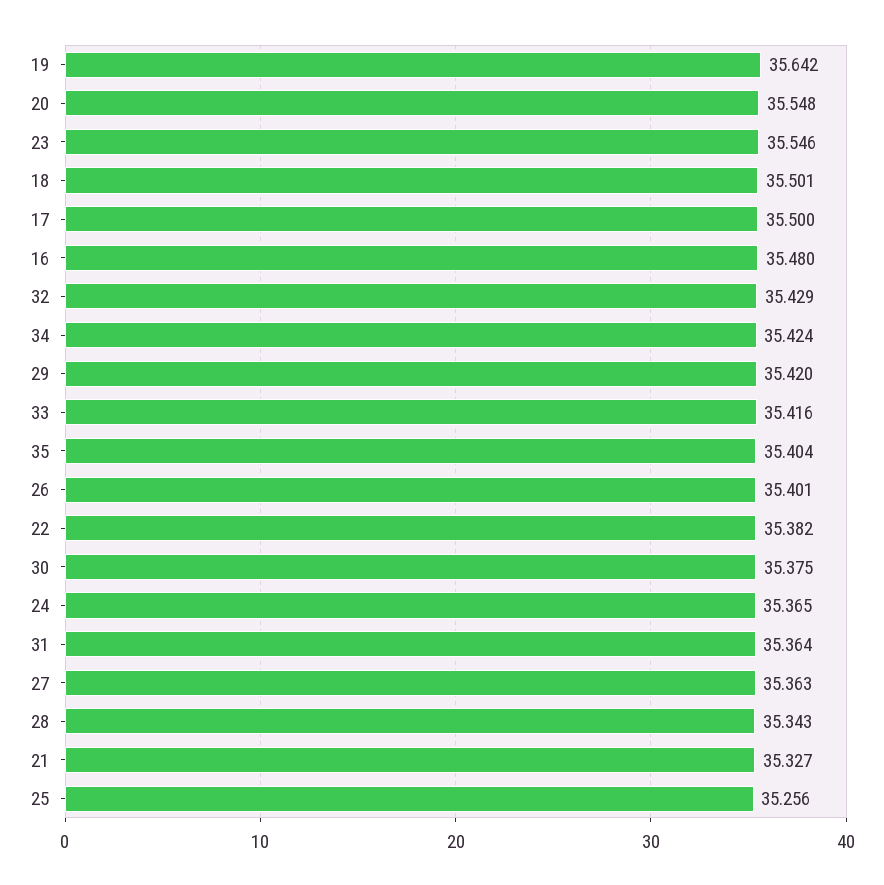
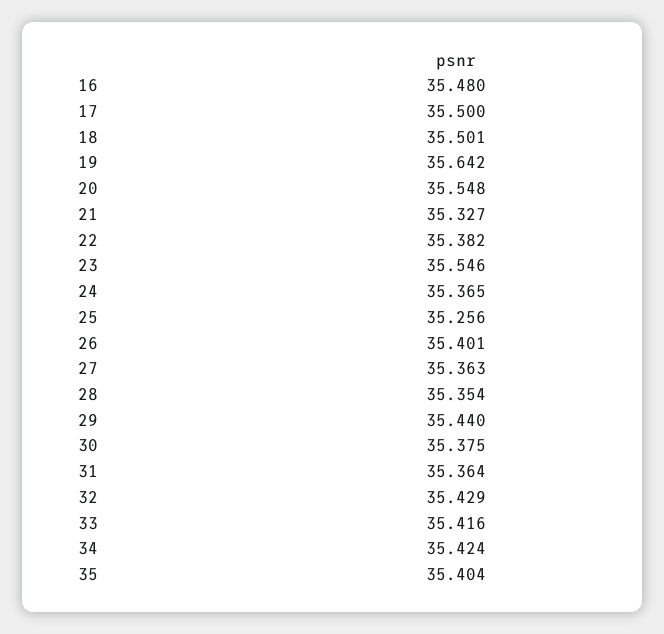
29: 35.42 -> 35.44
28: 35.343 -> 35.354

